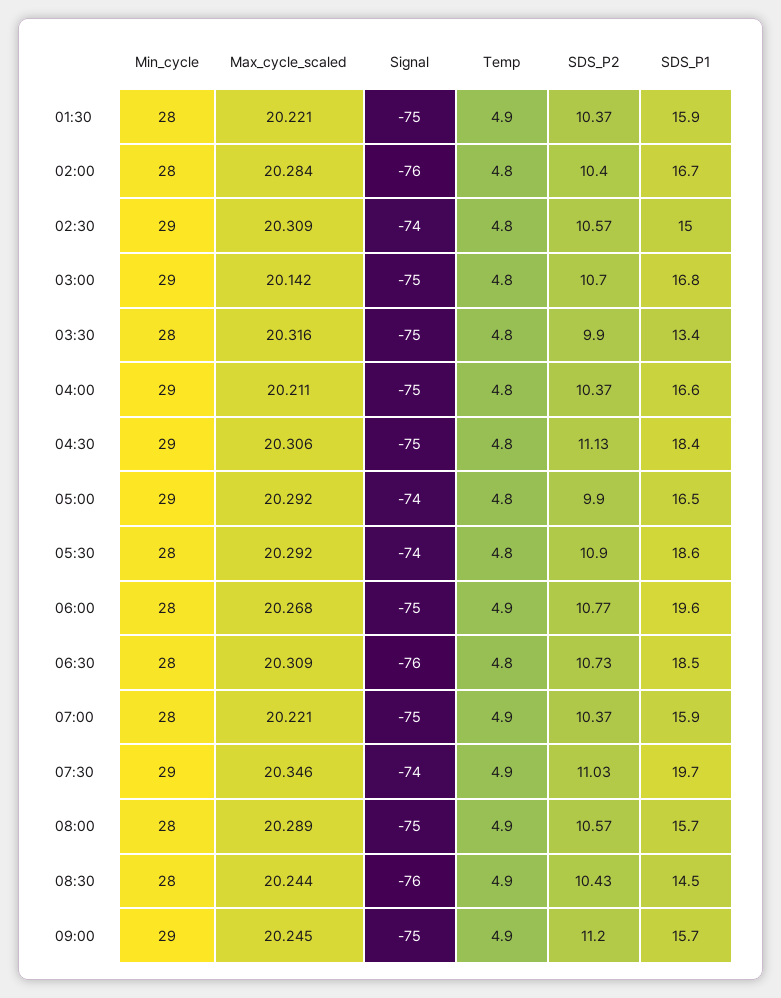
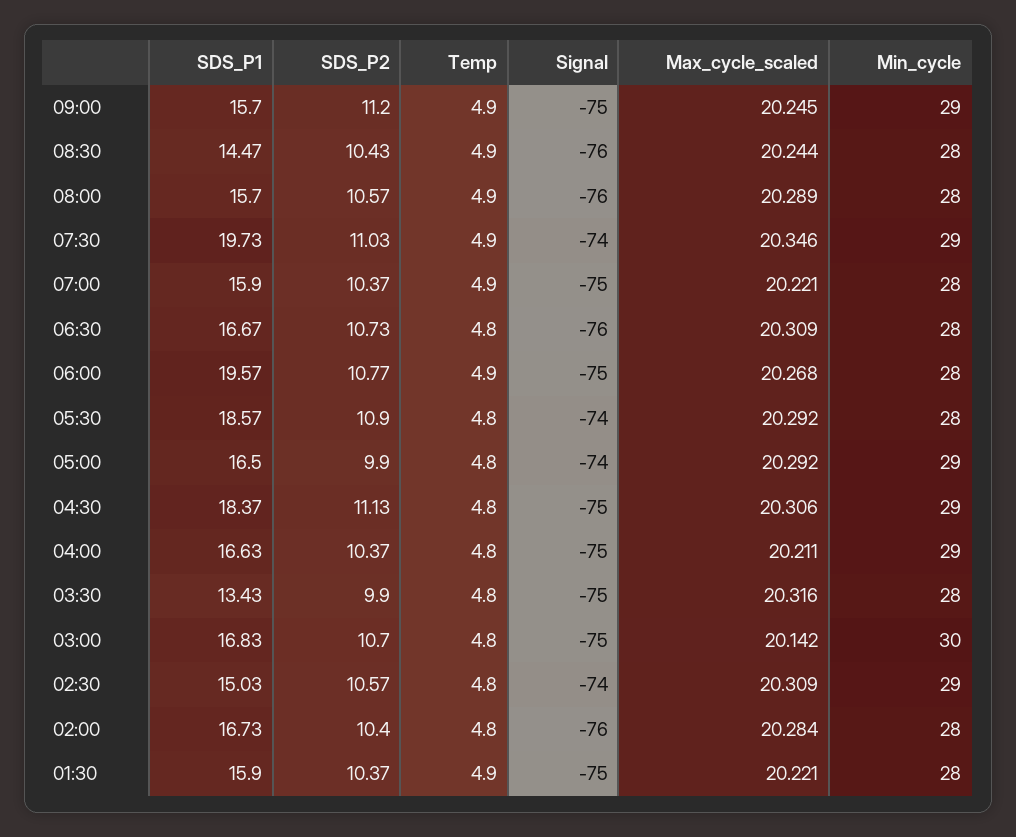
Min_cycle, 03:00: 29 -> 30
SDS_P1, 06:30: 18.5 -> 16.67
Signal, 08:00: -75 -> -76

